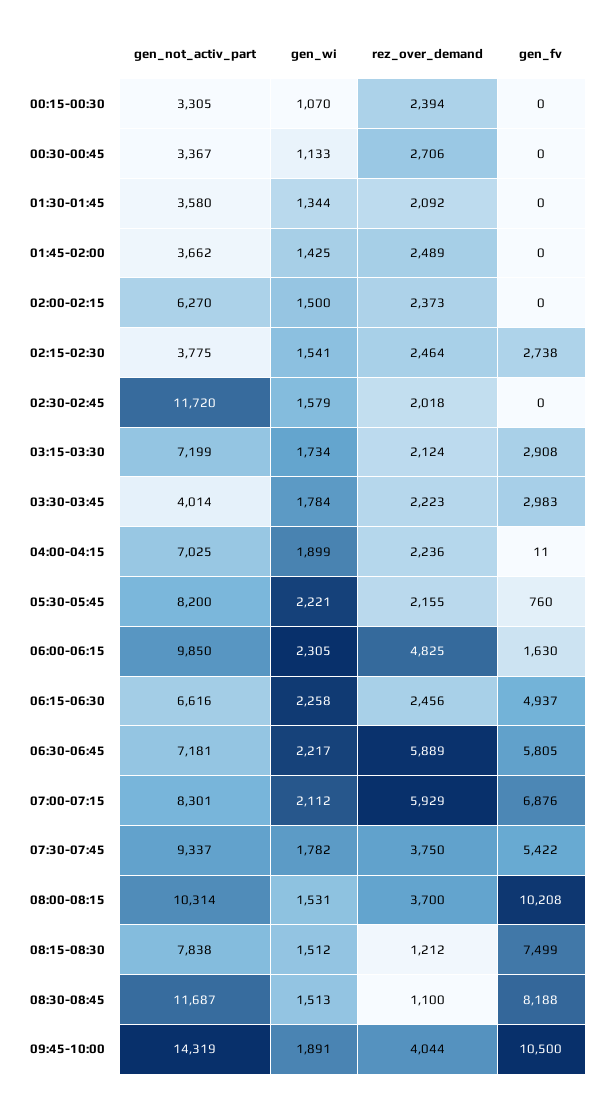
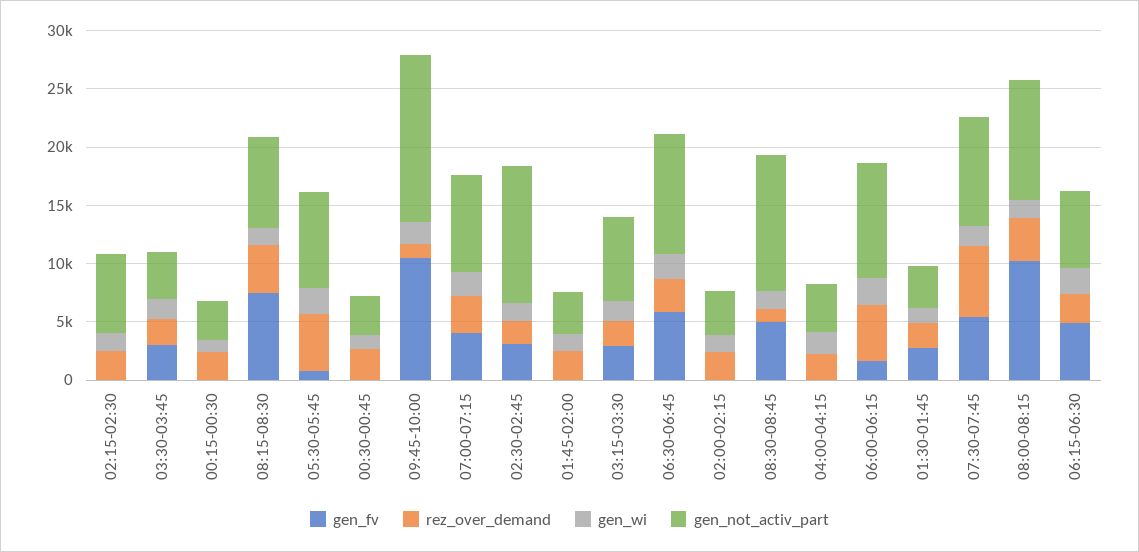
gen_fv, 01:30-01:45: 0 -> 3000
gen_not_activ_part, 02:00-02:15: 6270 -> 4000
gen_not_activ_part, 02:15-02:30: 3775 -> 7000
gen_fv, 02:15-02:30: 2738 -> 0
gen_fv, 02:30-02:45: 0 -> 3000
gen_not_activ_part, 04:00-04:15: 7025 -> 4000
rez_over_demand, 05:30-05:45: 2155 -> 5000
gen_not_activ_part, 06:30-06:45: 7181 -> 10000
rez_over_demand, 06:30-06:45: 5889 -> 3000
rez_over_demand, 07:00-07:15: 5929 -> 3000
gen_fv, 07:00-07:15: 6876 -> 4000
rez_over_demand, 07:30-07:45: 3750 -> 6000
rez_over_demand, 08:15-08:30: 1212 -> 4000
gen_fv, 08:30-08:45: 8188 -> 5000
rez_over_demand, 09:45-10:00: 4044 -> 1000

